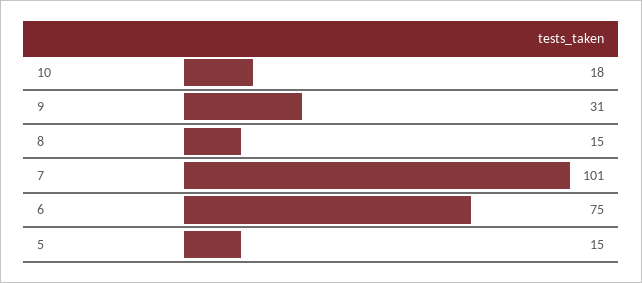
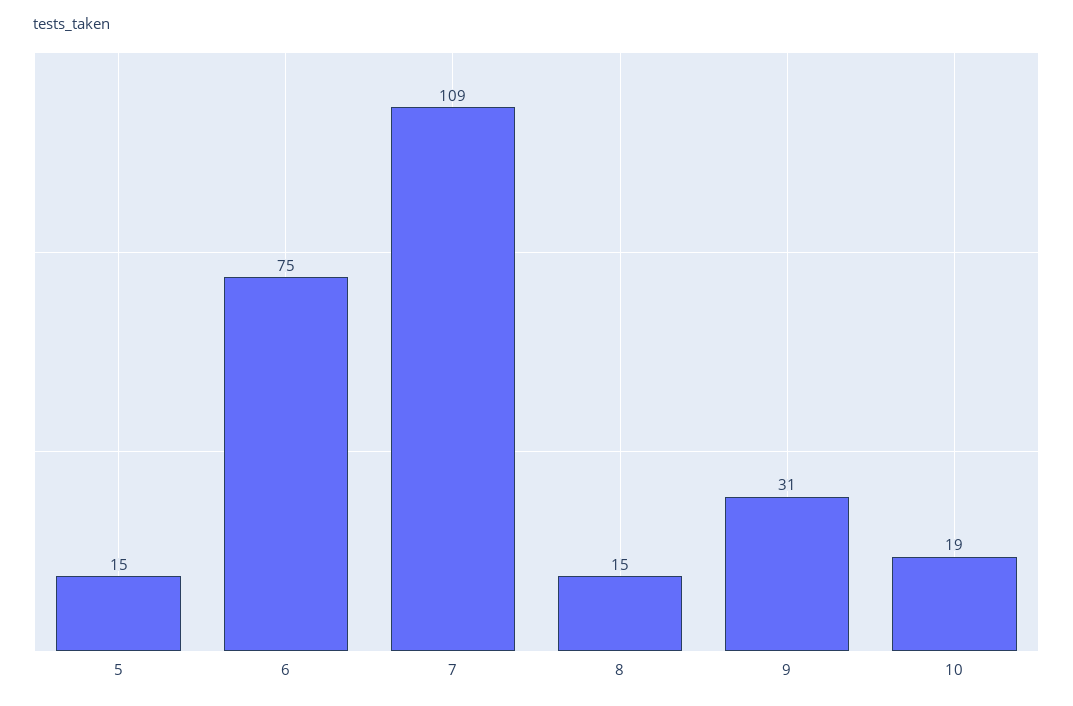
10: 18 -> 19
7: 101 -> 109

